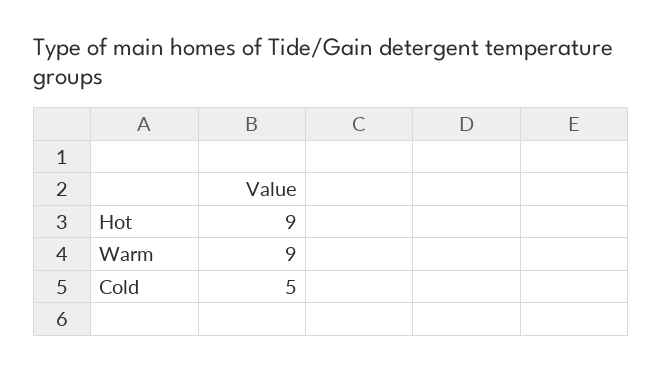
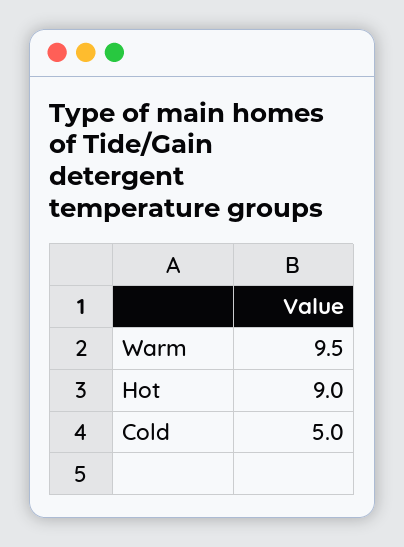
Warm: 9 -> 9.5

